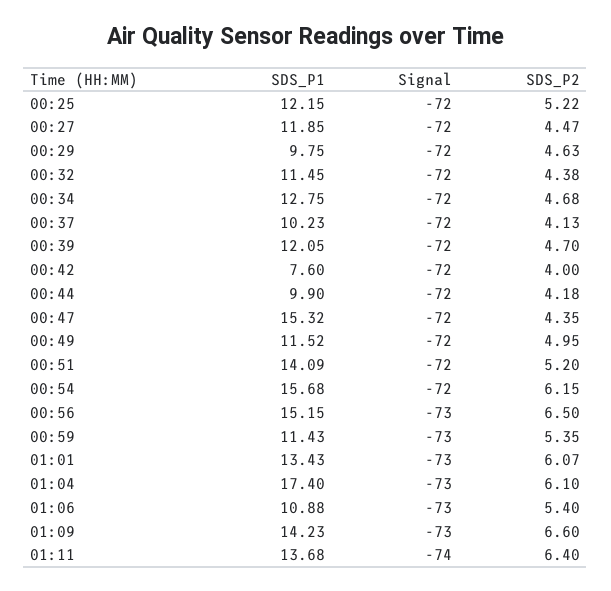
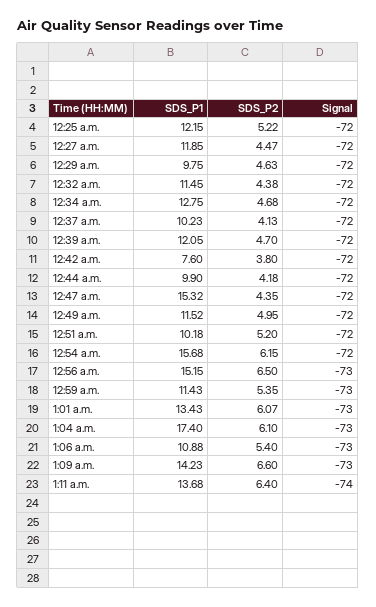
SDS_P2, 00:42: 4 -> 3.8
SDS_P1, 00:51: 14.09 -> 10.18

